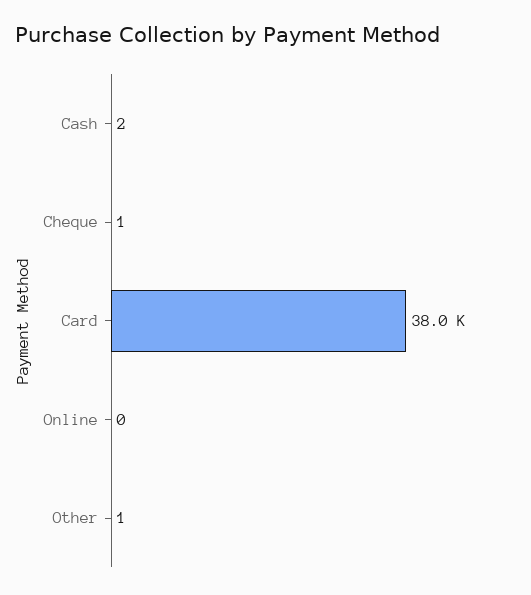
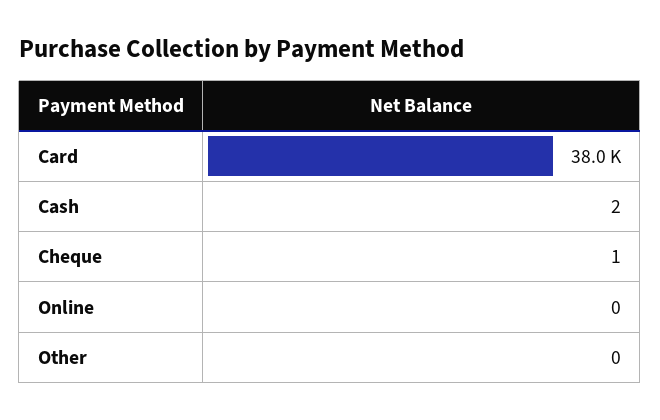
Other: 1 -> 0

